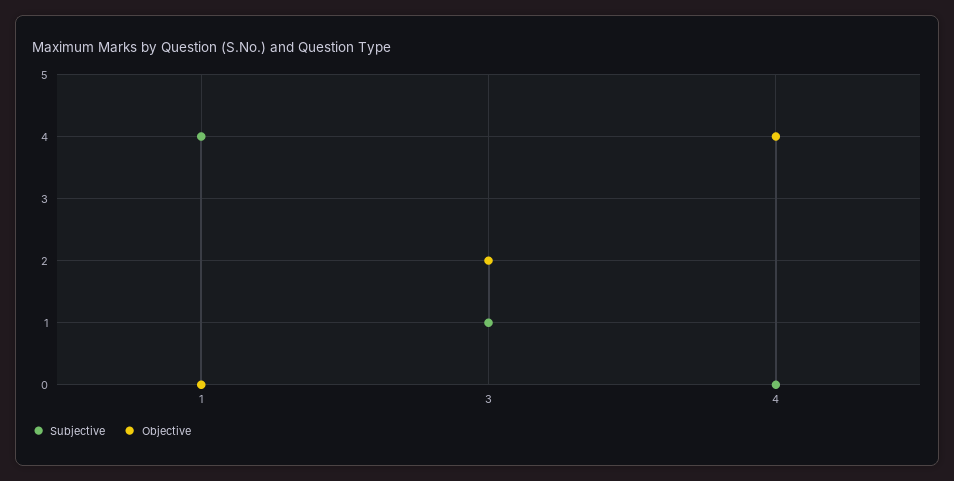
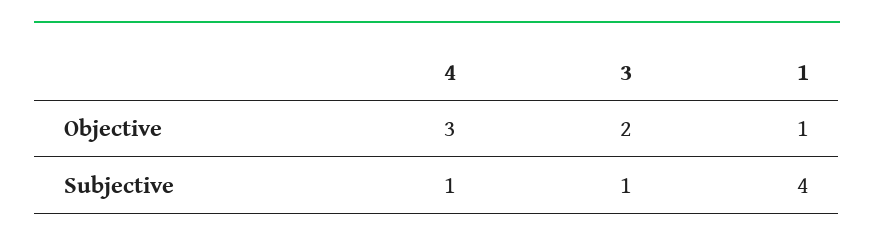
Objective, 1: 0 -> 1
Subjective, 4: 0 -> 1
Objective, 4: 4 -> 3

